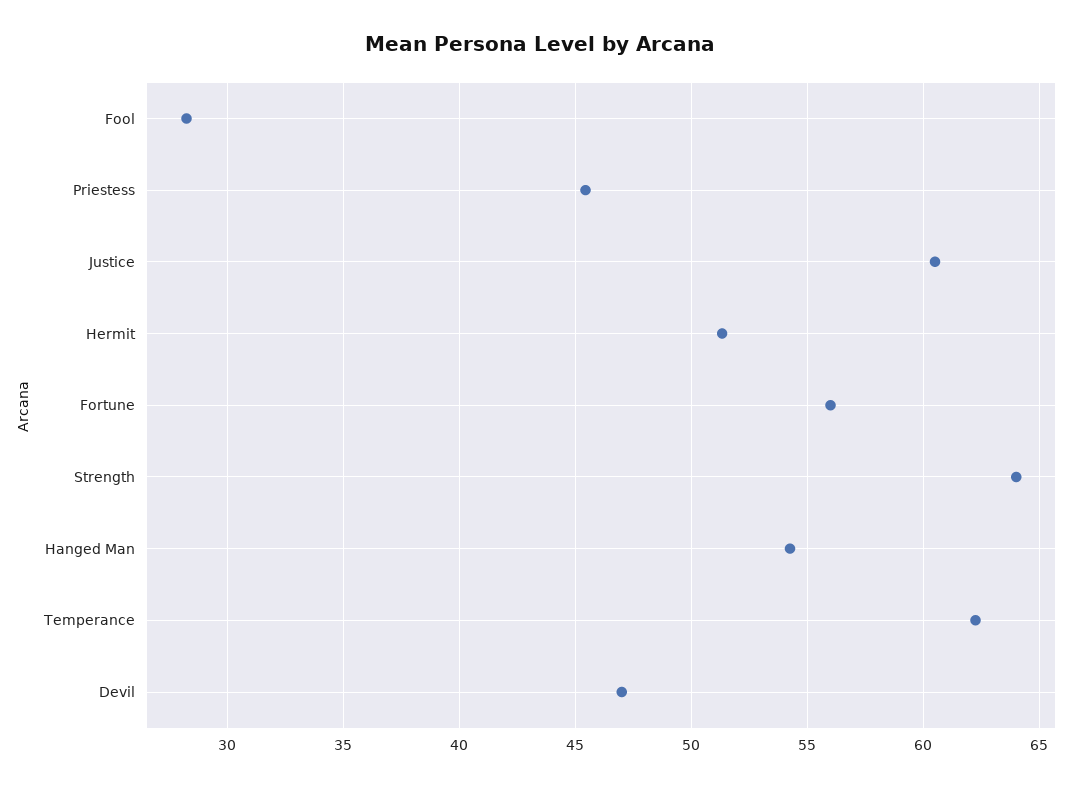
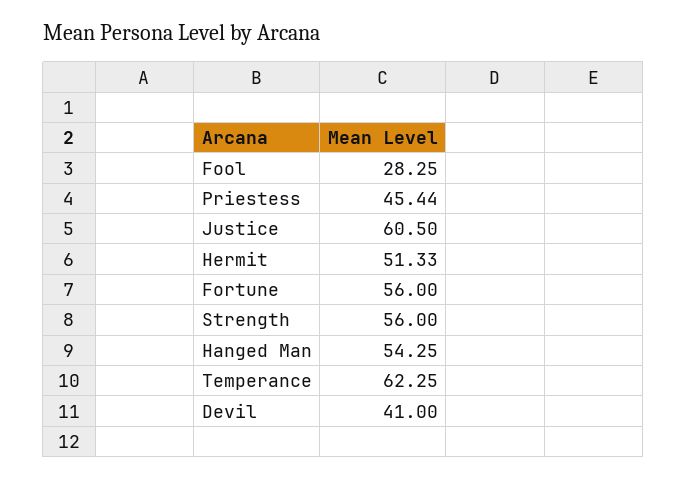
Strength: 64 -> 56
Devil: 47 -> 41

